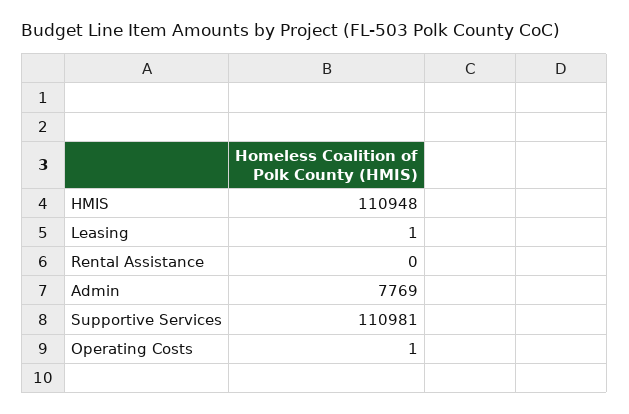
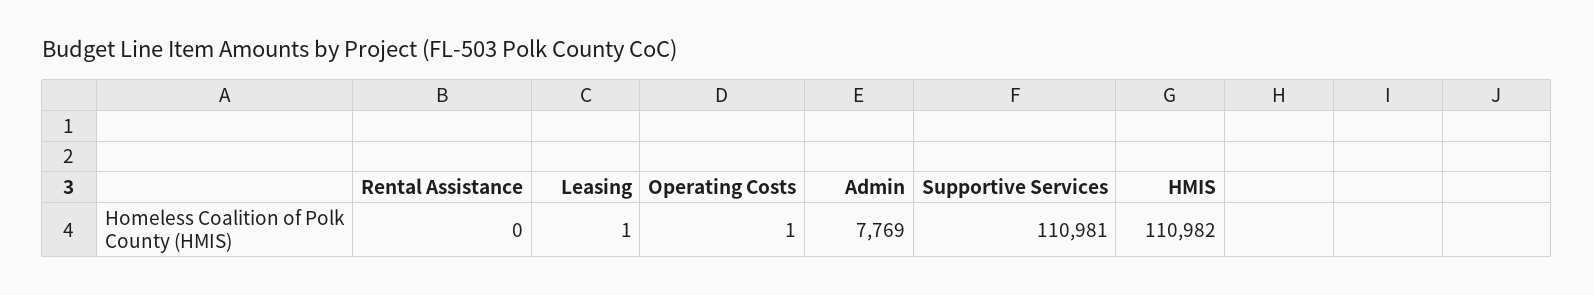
HMIS: 110948 -> 110982

